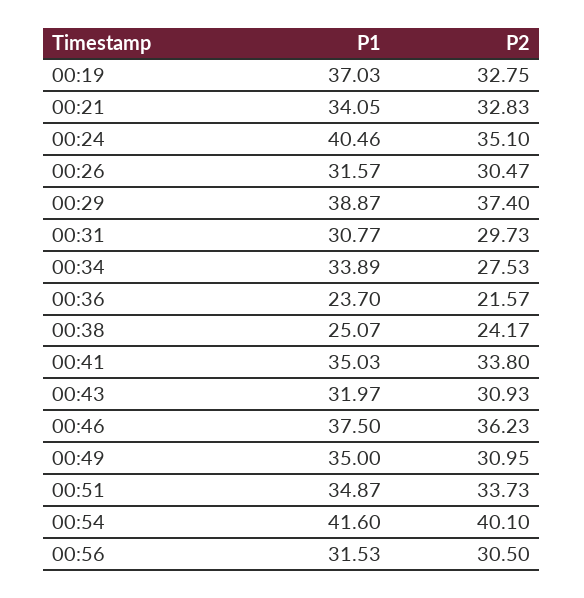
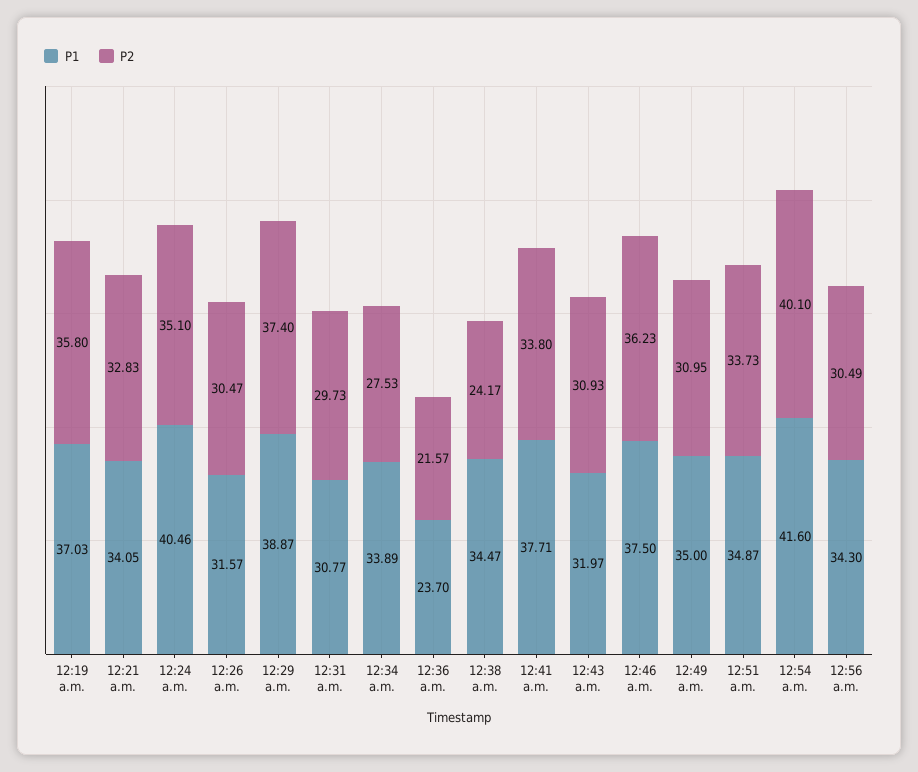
P2, 00:19: 32.75 -> 35.8
P1, 00:38: 25.07 -> 34.47
P1, 00:41: 35.03 -> 37.71
P1, 00:56: 31.53 -> 34.3
P2, 00:56: 30.5 -> 30.49

